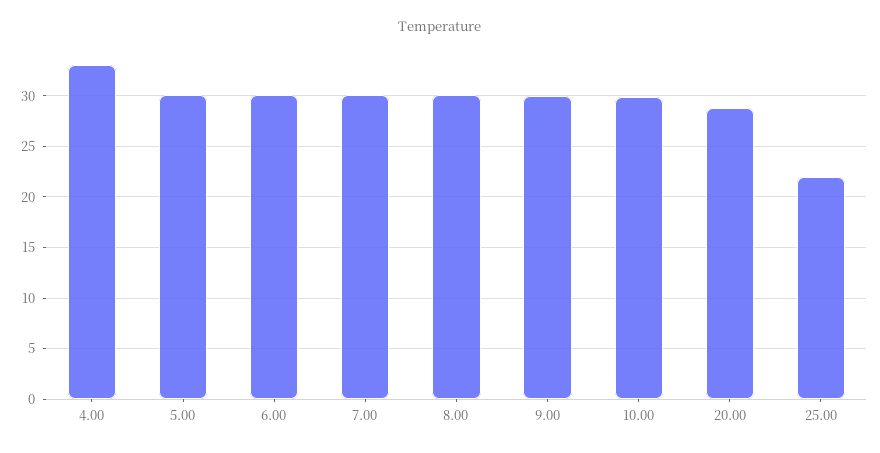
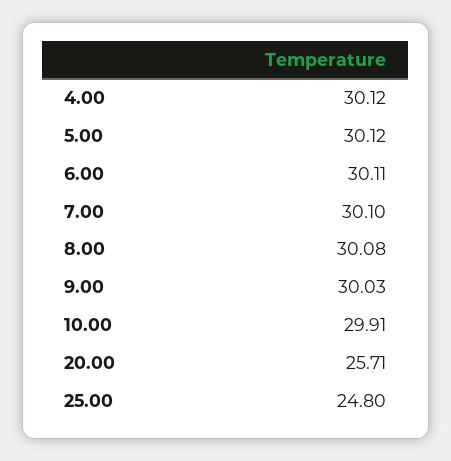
4.00: 33 -> 30.12
20.00: 29 -> 25.71
25.00: 22 -> 24.8

